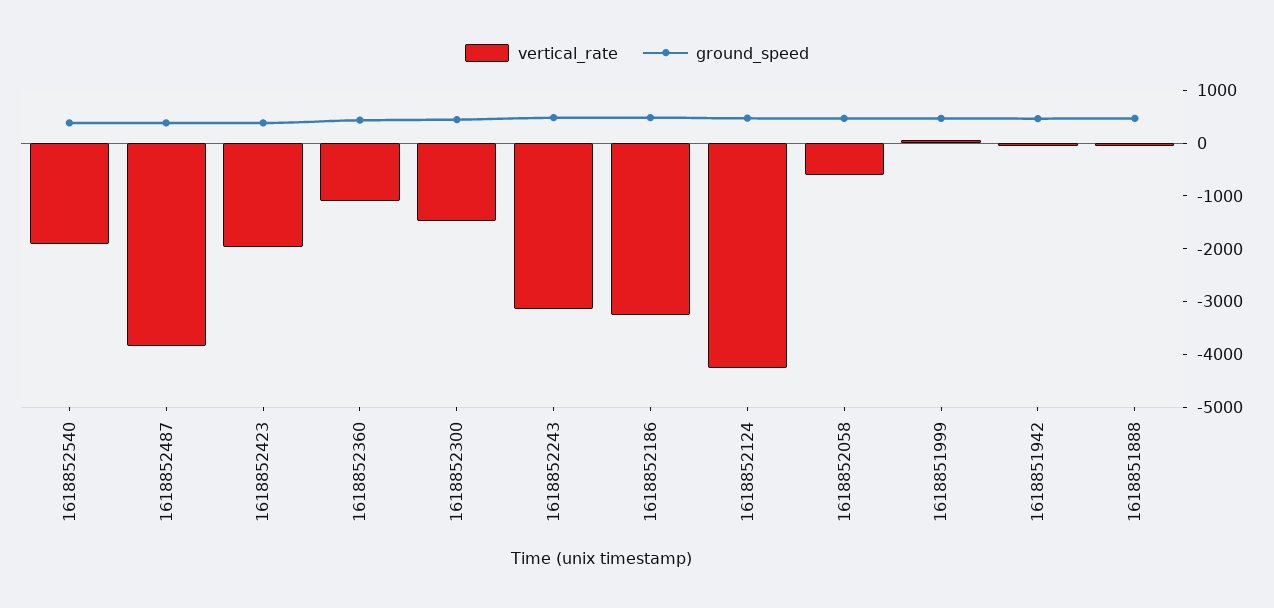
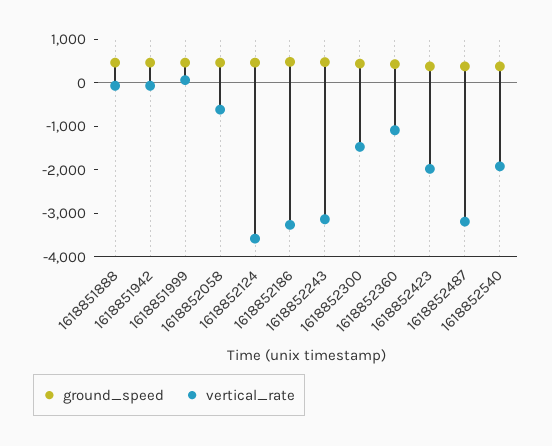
vertical_rate, 1618852487: -3800 -> -3200
vertical_rate, 1618852124: -4200 -> -3600

